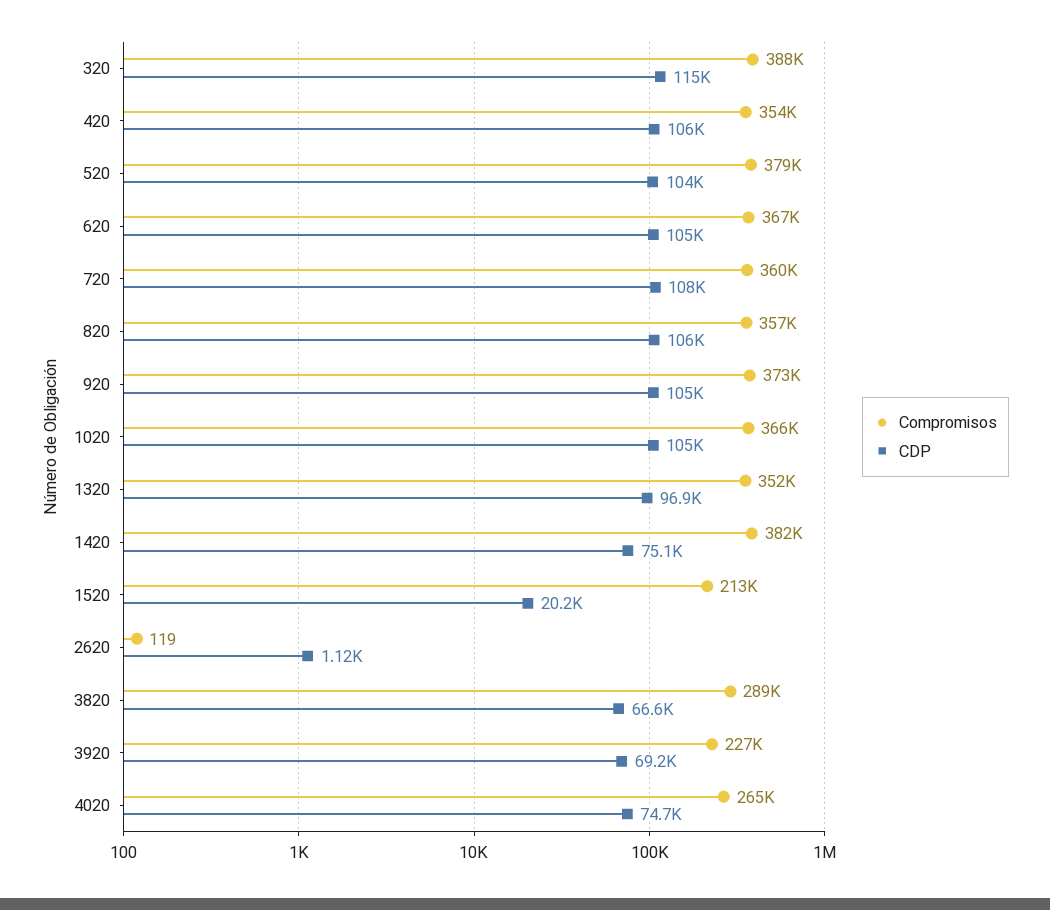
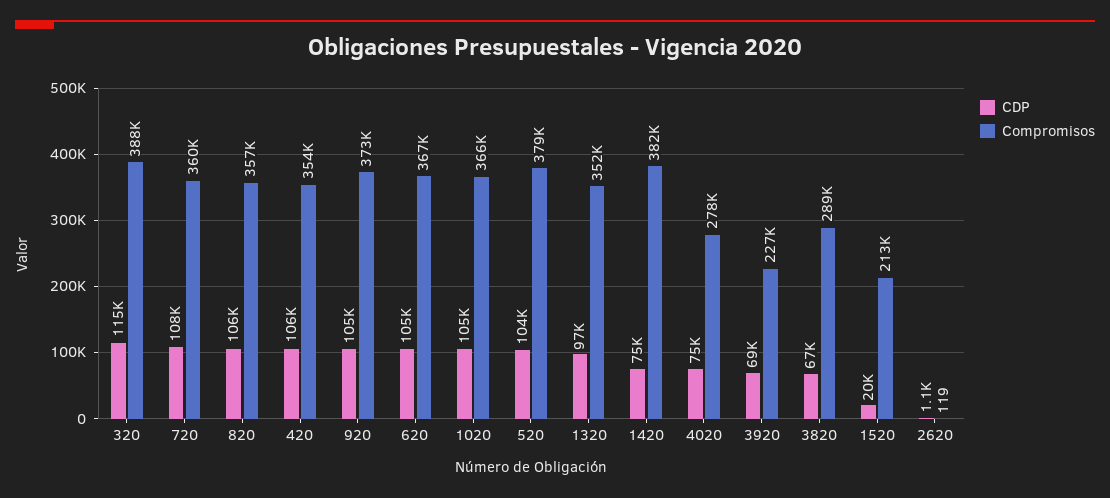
Compromisos, 4020: 265000 -> 278000

